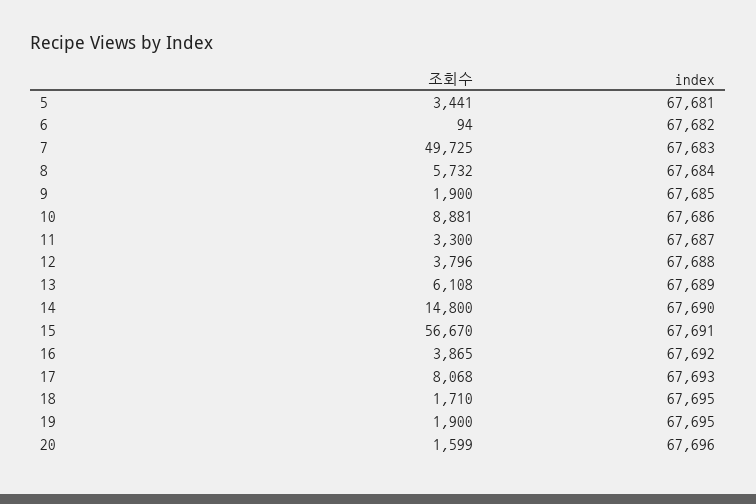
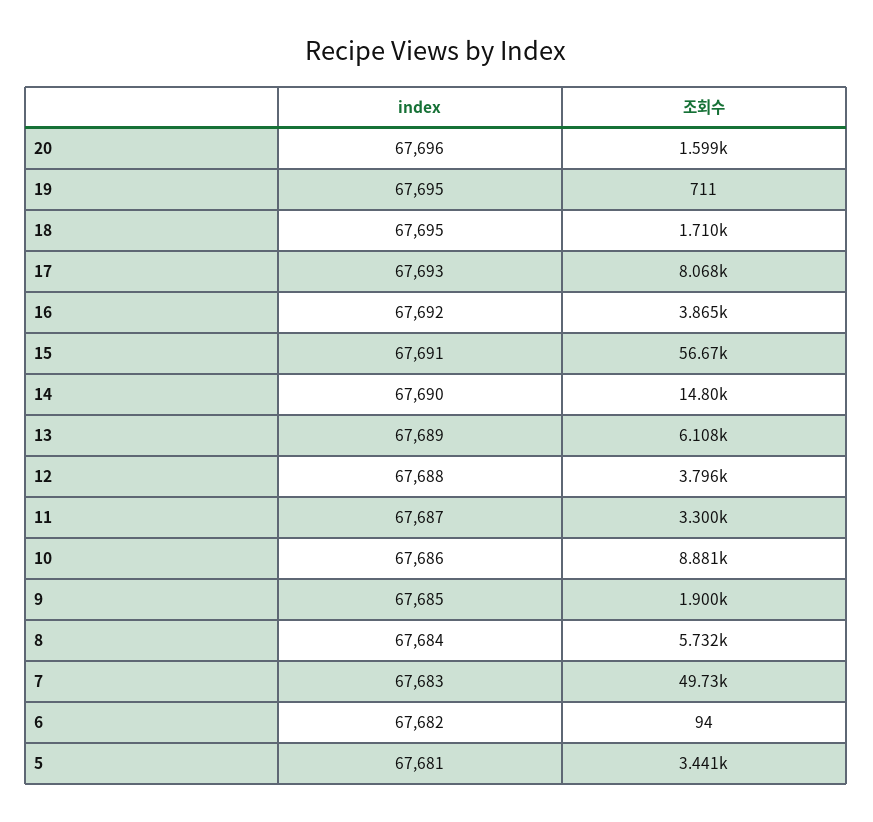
조회수, 19: 1900 -> 711

